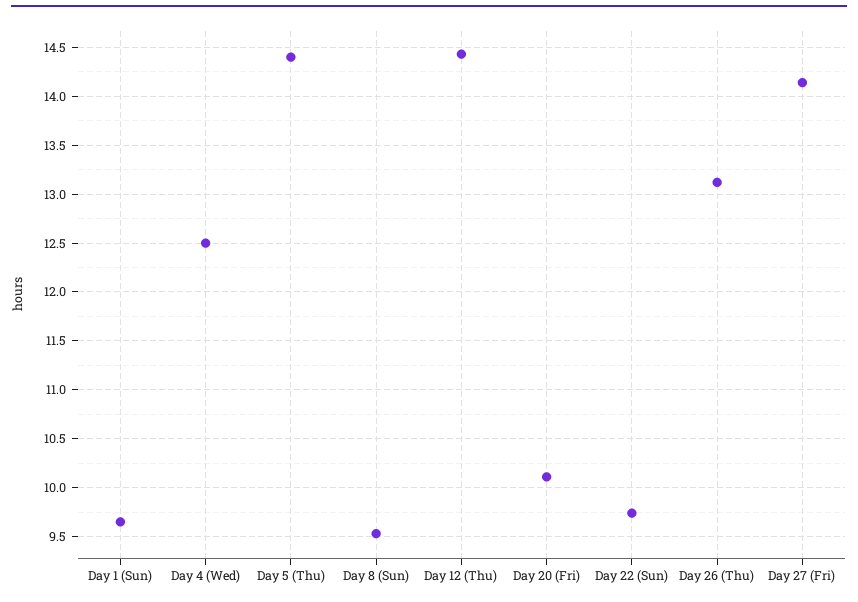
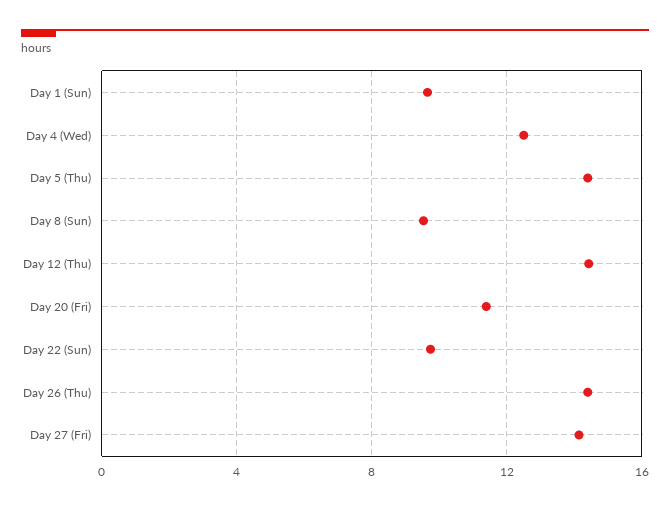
Day 20 (Fri): 10.1 -> 11.5
Day 26 (Thu): 13.1 -> 14.5

